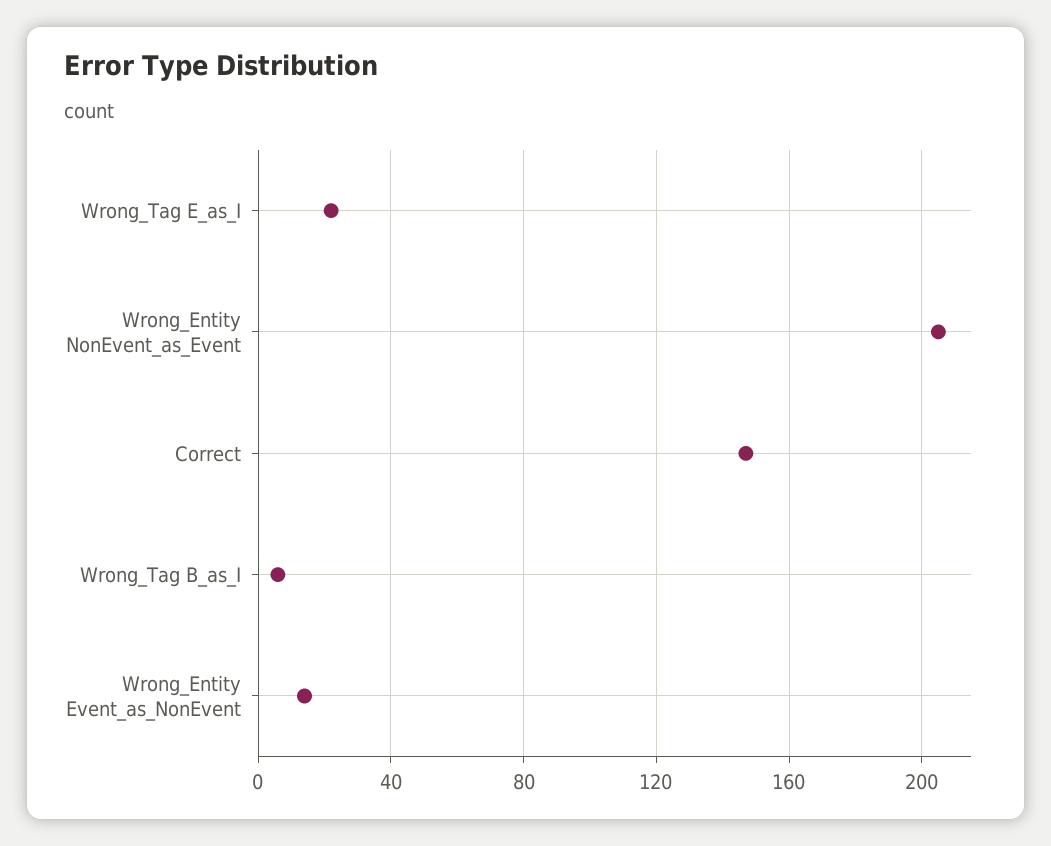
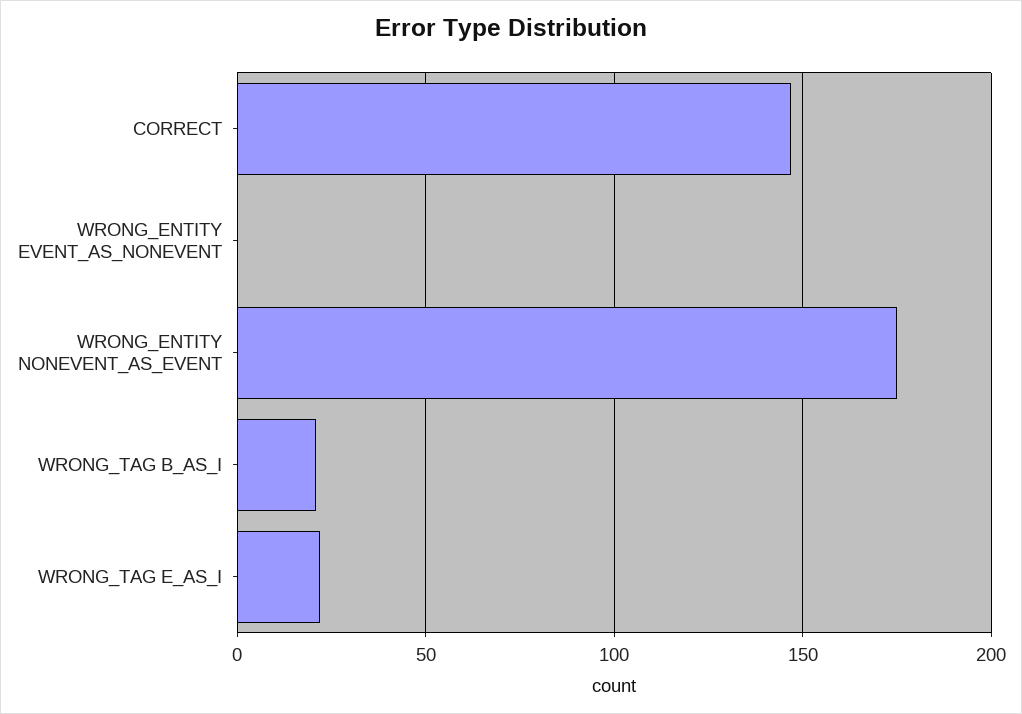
Wrong_Entity NonEvent_as_Event: 205 -> 175
Wrong_Tag B_as_I: 5 -> 20
Wrong_Entity Event_as_NonEvent: 15 -> 0

